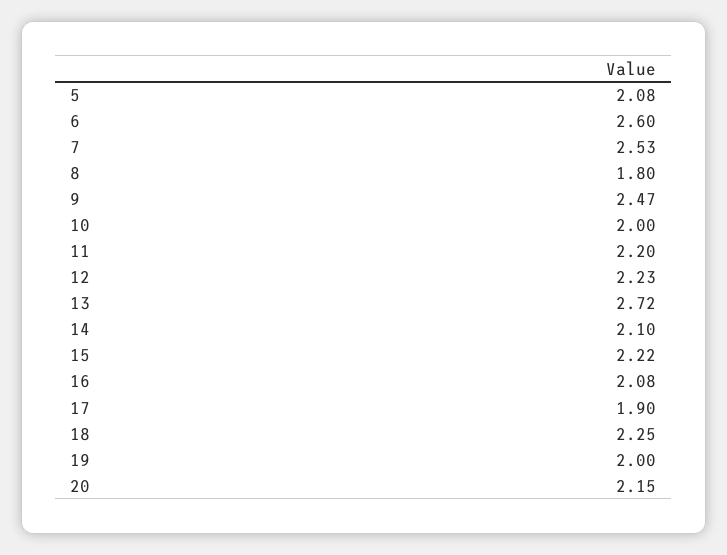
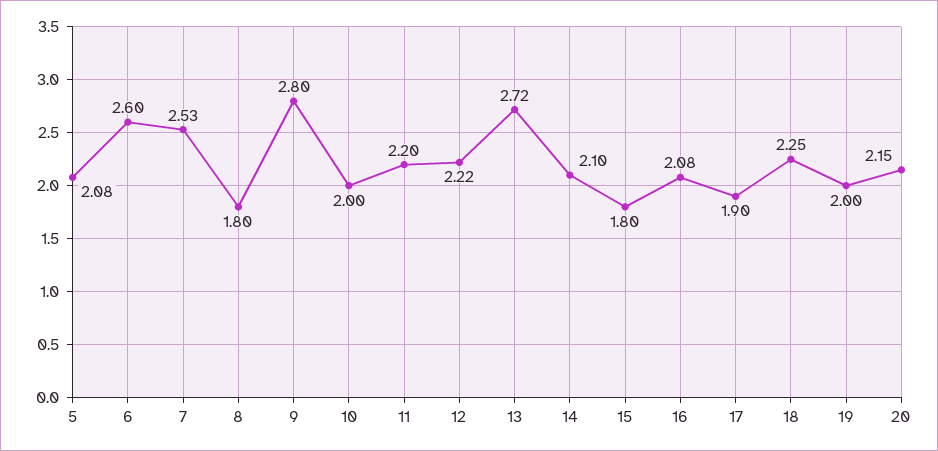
9: 2.47 -> 2.8
12: 2.23 -> 2.22
15: 2.22 -> 1.8

